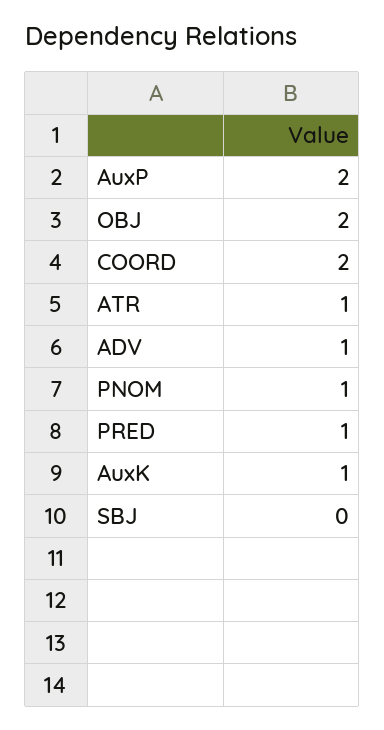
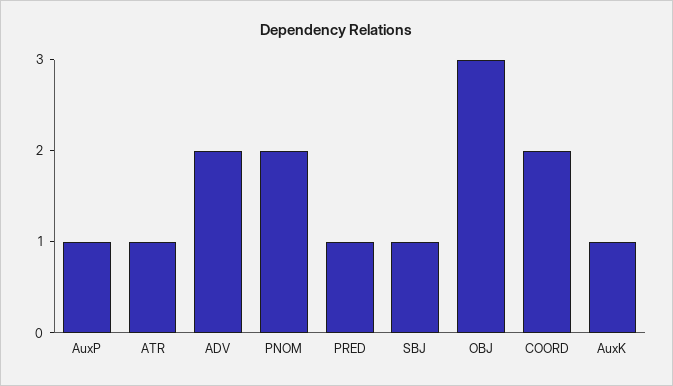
AuxP: 2 -> 1
OBJ: 2 -> 3
ADV: 1 -> 2
PNOM: 1 -> 2
SBJ: 0 -> 1

